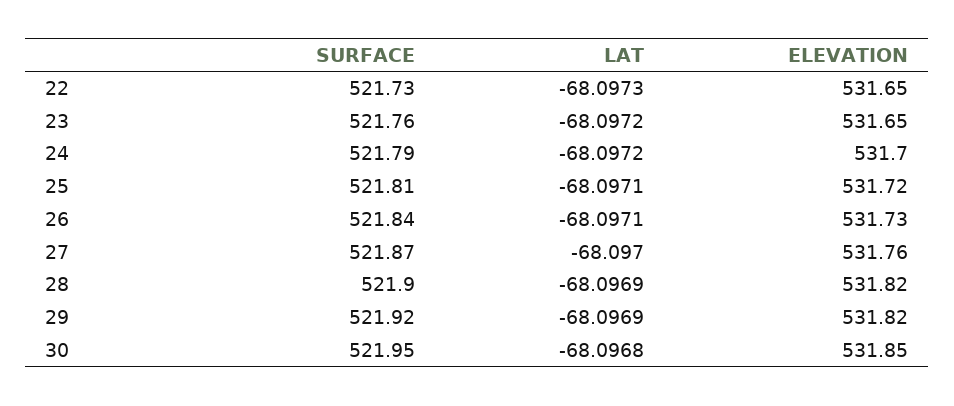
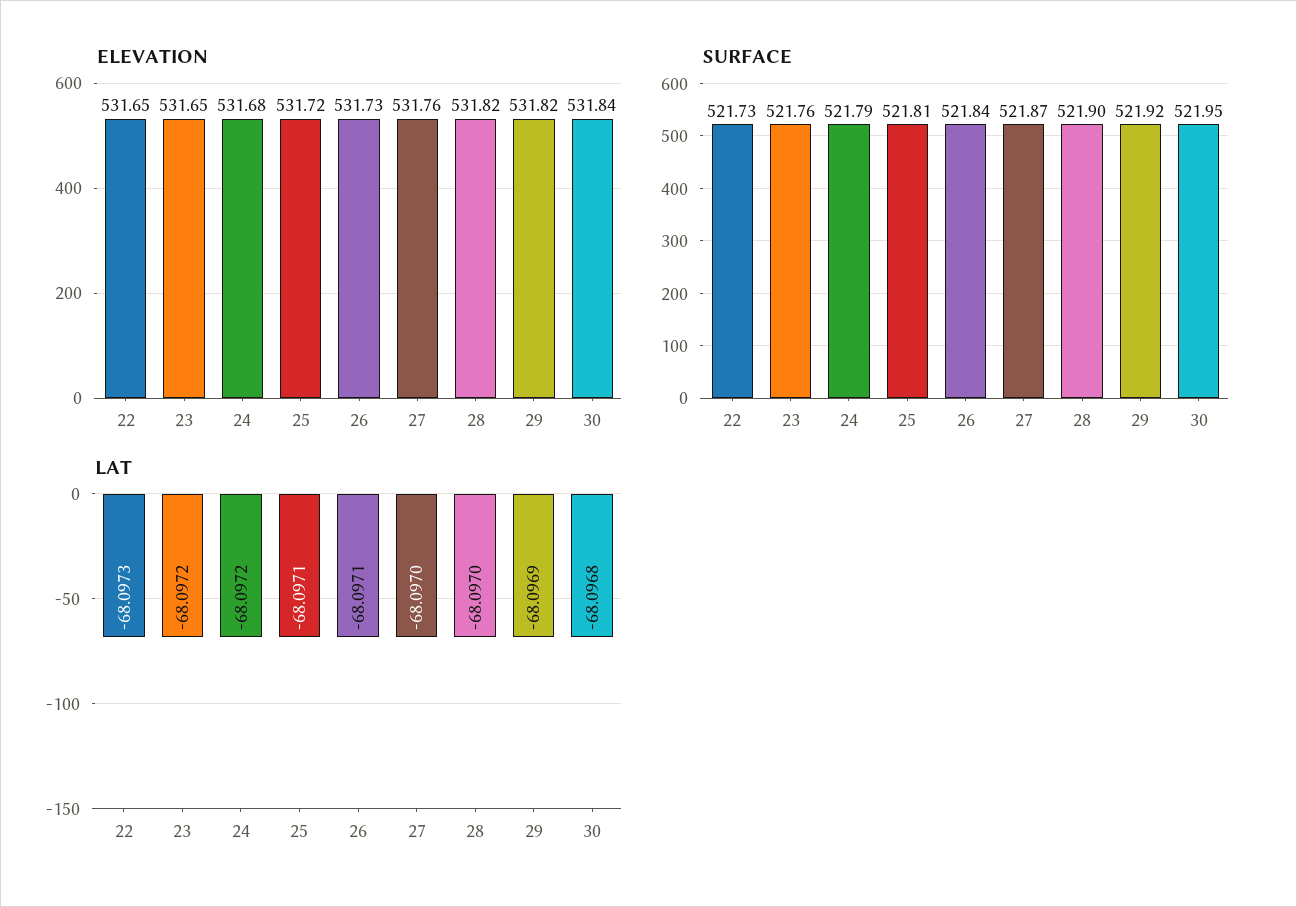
ELEVATION, 24: 531.7 -> 531.68
LAT, 28: -68.0969 -> -68.097
ELEVATION, 30: 531.85 -> 531.84

